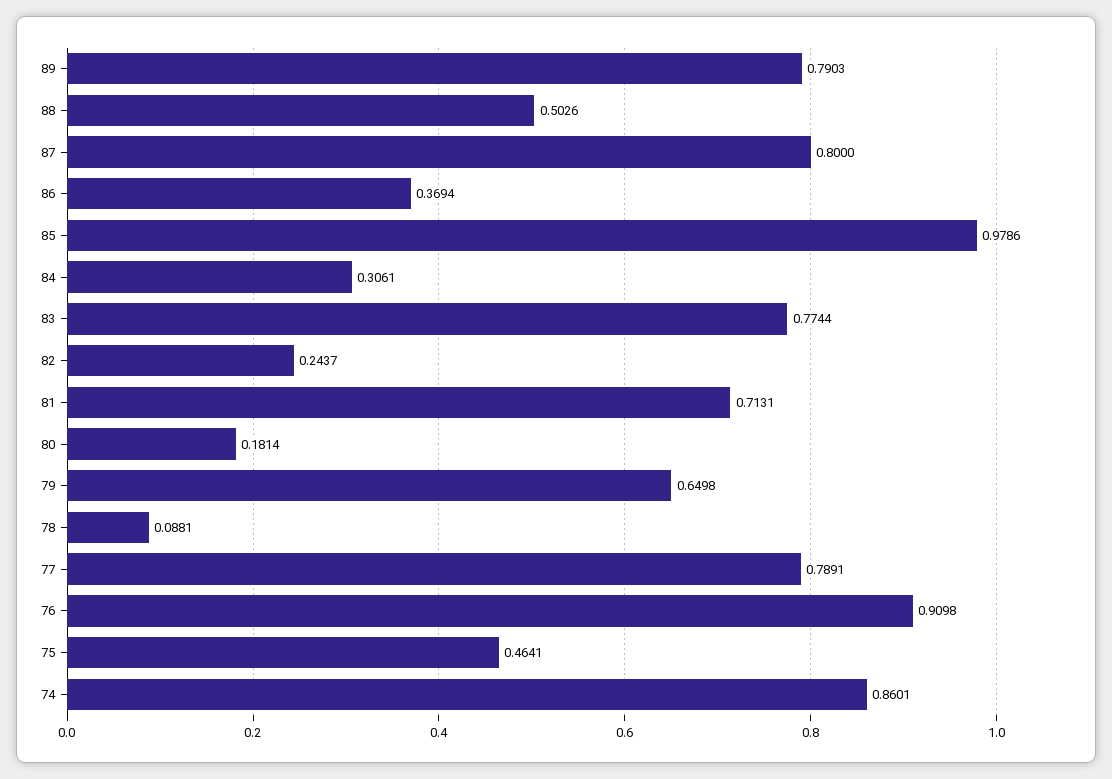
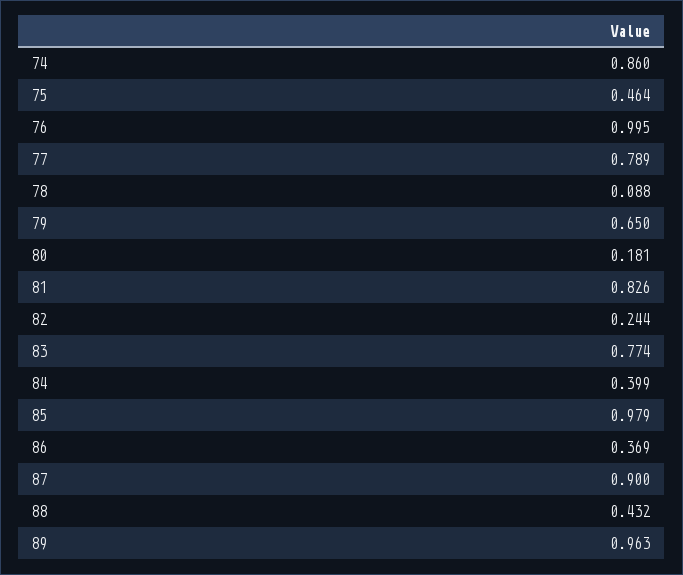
89: 0.7903 -> 0.963
88: 0.5026 -> 0.432
87: 0.8 -> 0.9
84: 0.3061 -> 0.399
81: 0.7131 -> 0.826
76: 0.9098 -> 0.995

